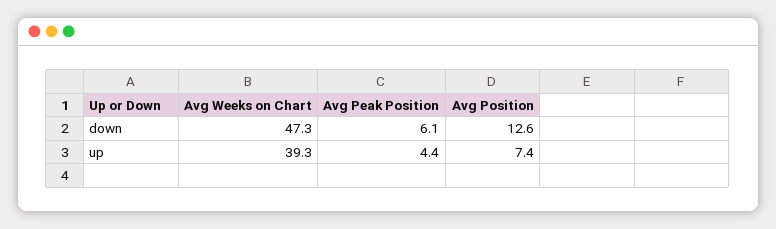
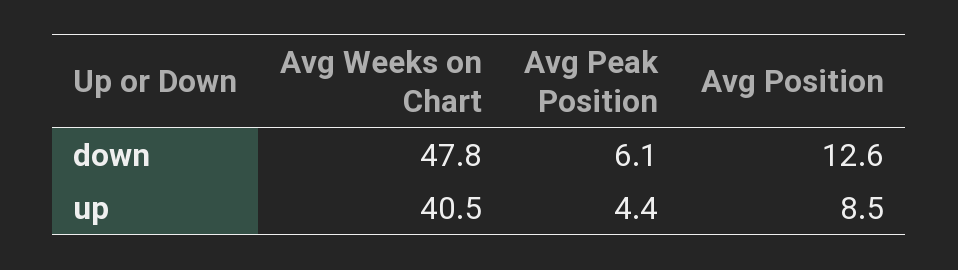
Avg Weeks on Chart, down: 47.3 -> 47.8
Avg Weeks on Chart, up: 39.3 -> 40.5
Avg Position, up: 7.4 -> 8.5

